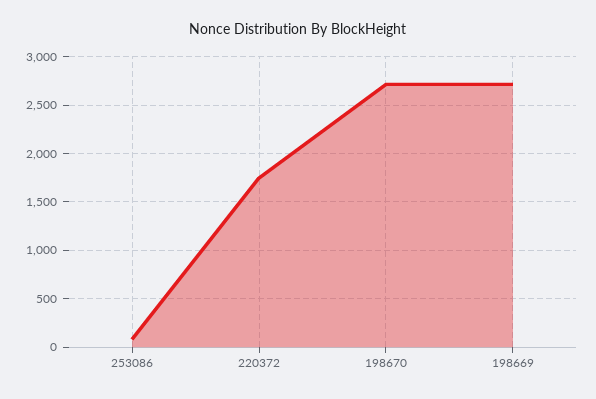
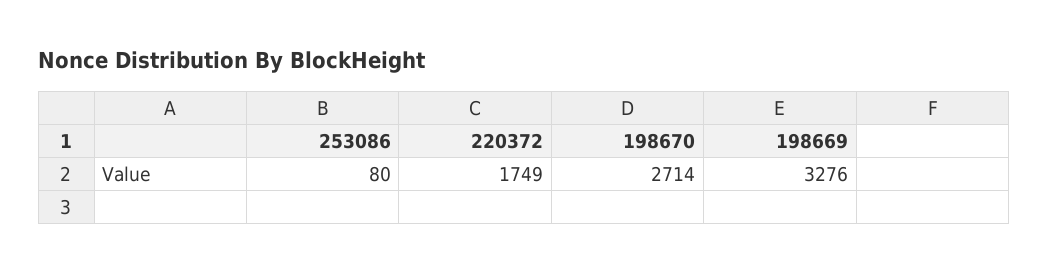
198669: 2700 -> 3276

